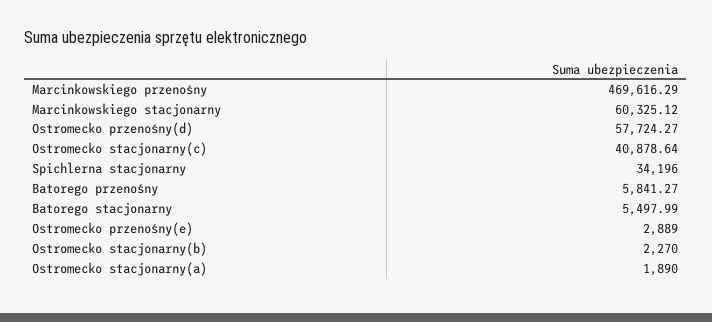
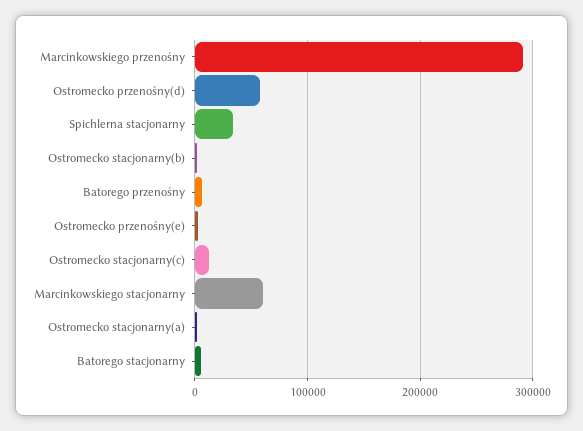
Marcinkowskiego przenośny: 469616.29 -> 290000
Ostromecko stacjonarny(c): 40878.64 -> 10000

